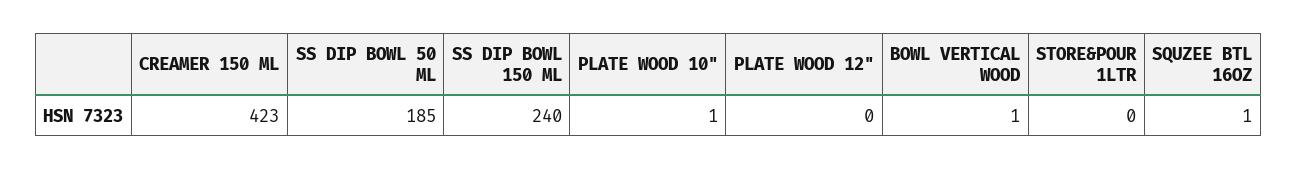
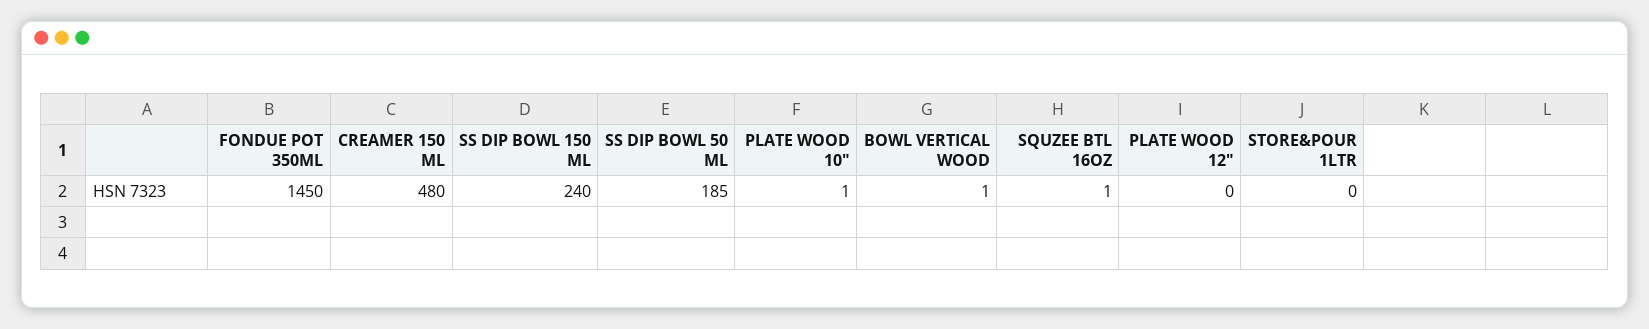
CREAMER 150 ML: 423 -> 480
FONDUE POT 350ML: none -> 1450

